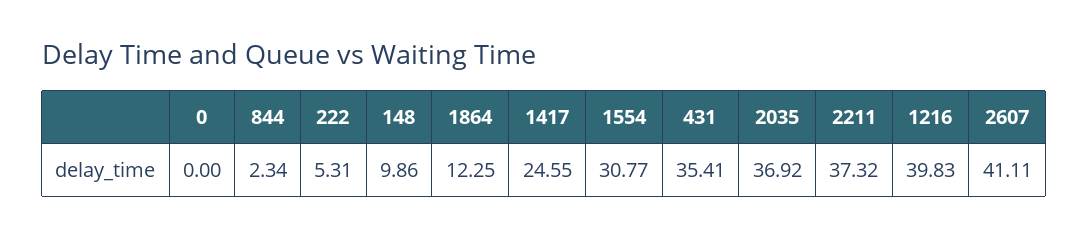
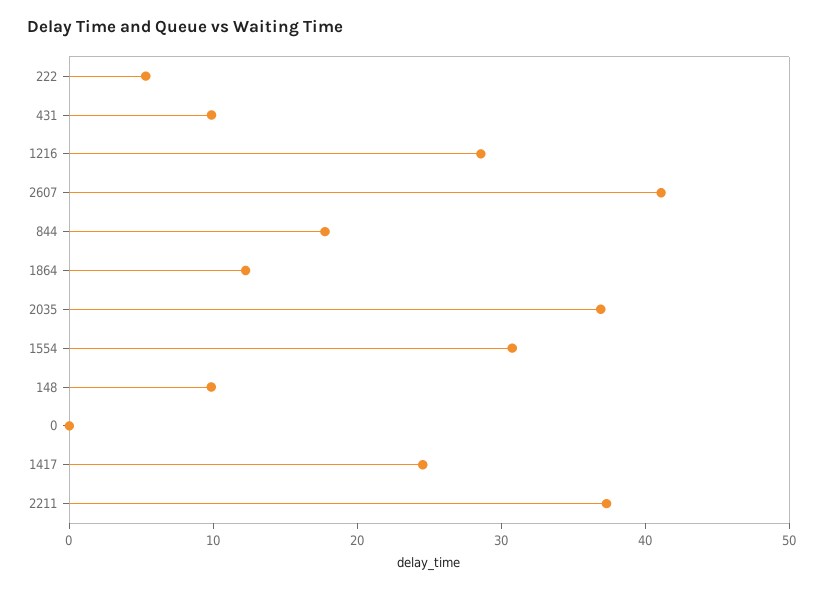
844: 2.34 -> 18
431: 35.41 -> 10
1216: 39.83 -> 28

